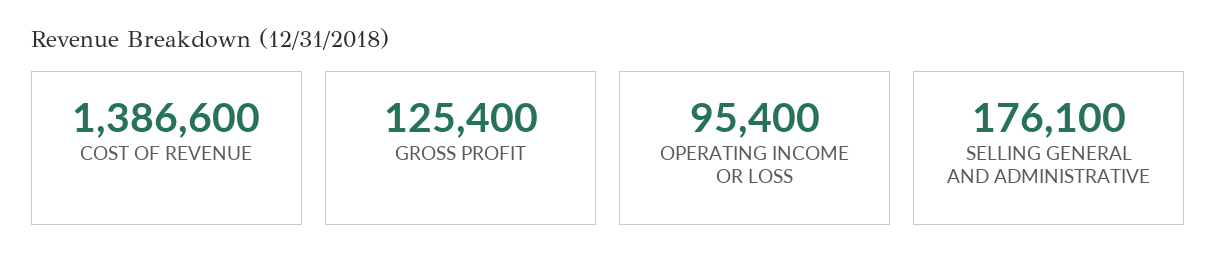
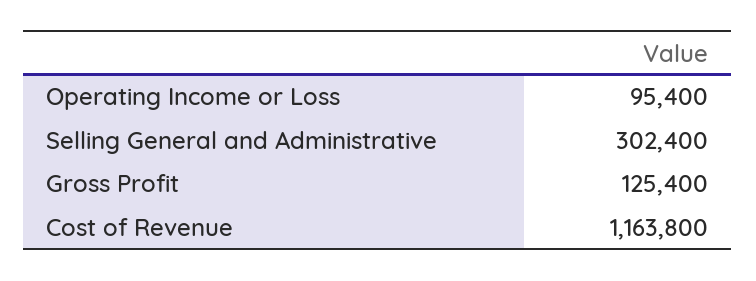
COST OF REVENUE: 1386600 -> 1163800
SELLING GENERAL AND ADMINISTRATIVE: 176100 -> 302400

